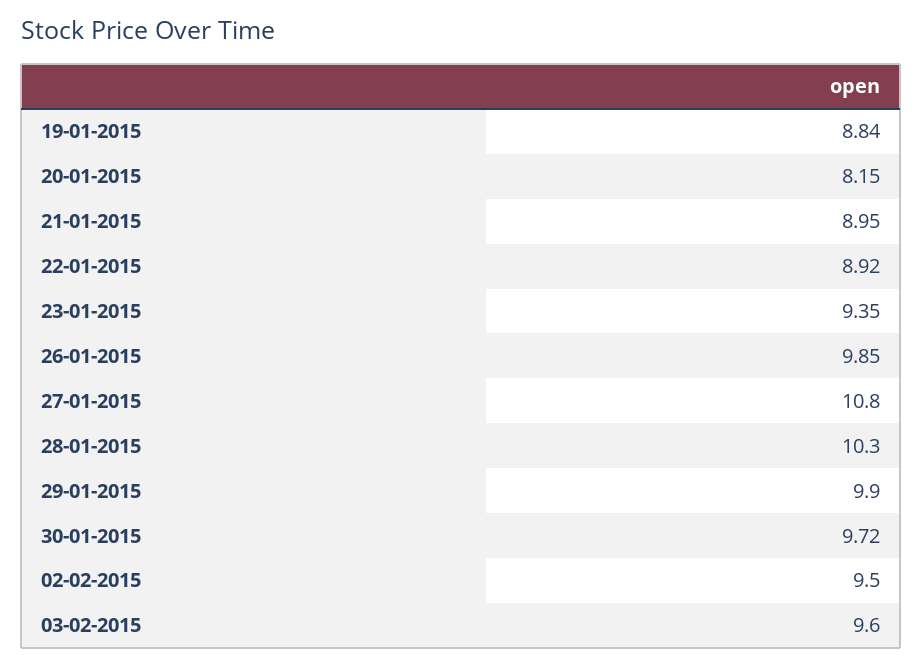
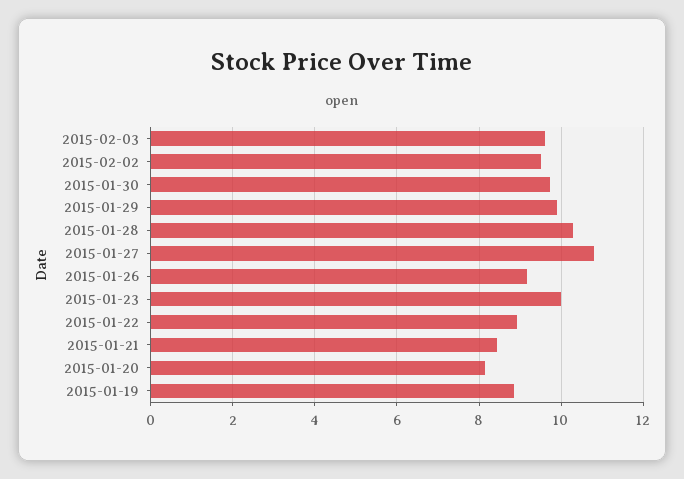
21-01-2015: 8.95 -> 8.4
23-01-2015: 9.35 -> 10
26-01-2015: 9.85 -> 9.2

